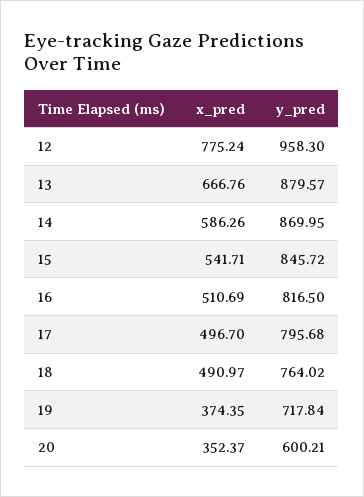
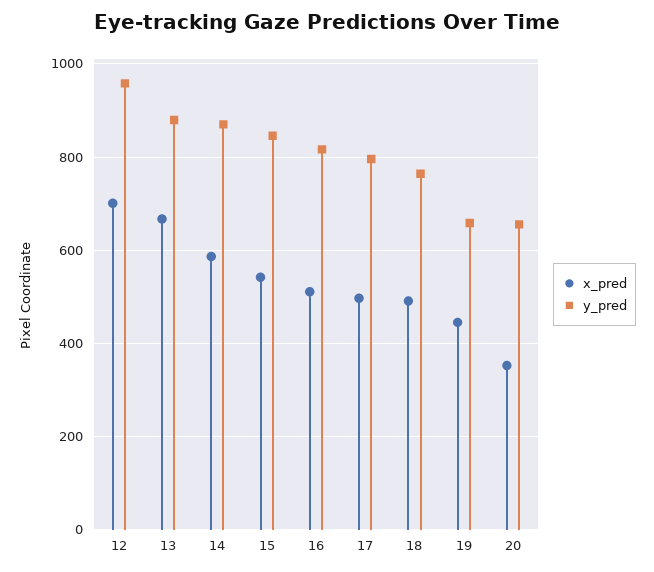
x_pred, 12: 775.24 -> 700
x_pred, 19: 374.35 -> 440
y_pred, 19: 717.84 -> 660
y_pred, 20: 600.21 -> 660

